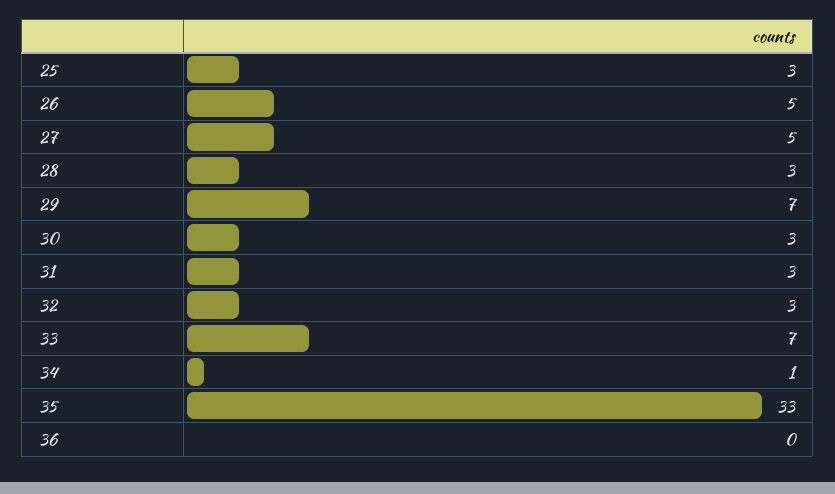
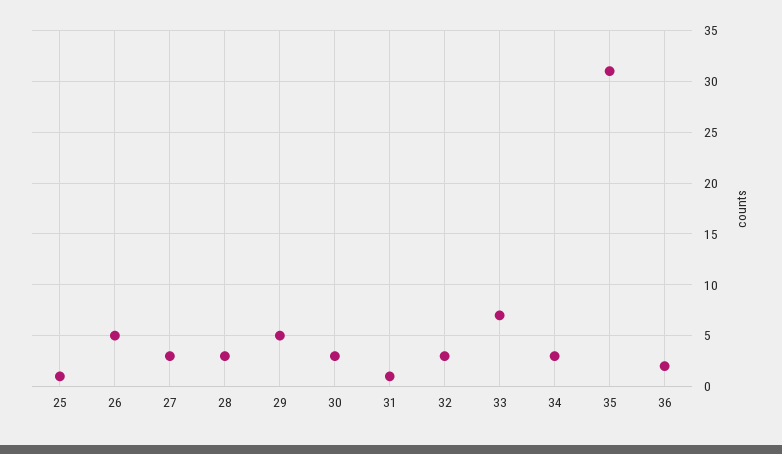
25: 3 -> 1
27: 5 -> 3
29: 7 -> 5
31: 3 -> 1
34: 1 -> 3
35: 33 -> 31
36: 0 -> 2

